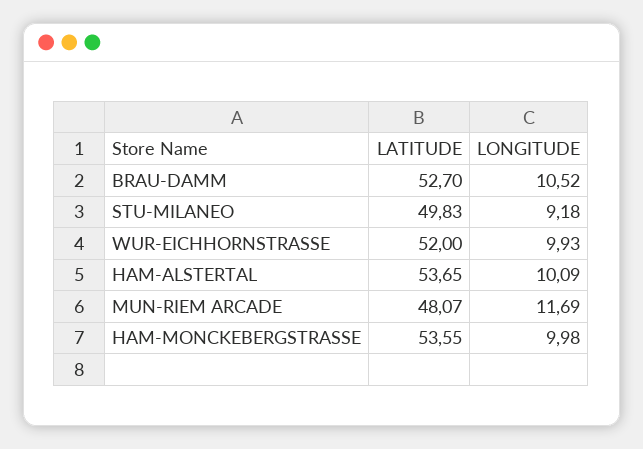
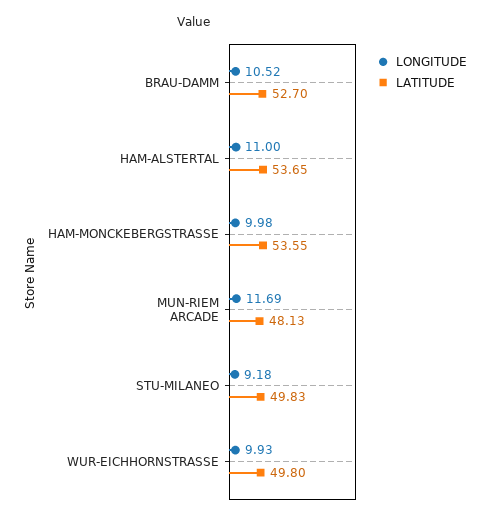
LATITUDE, WUR-EICHHORNSTRASSE: 52 -> 49.8
LONGITUDE, HAM-ALSTERTAL: 10.09 -> 11
LATITUDE, MUN-RIEM ARCADE: 48.07 -> 48.13

